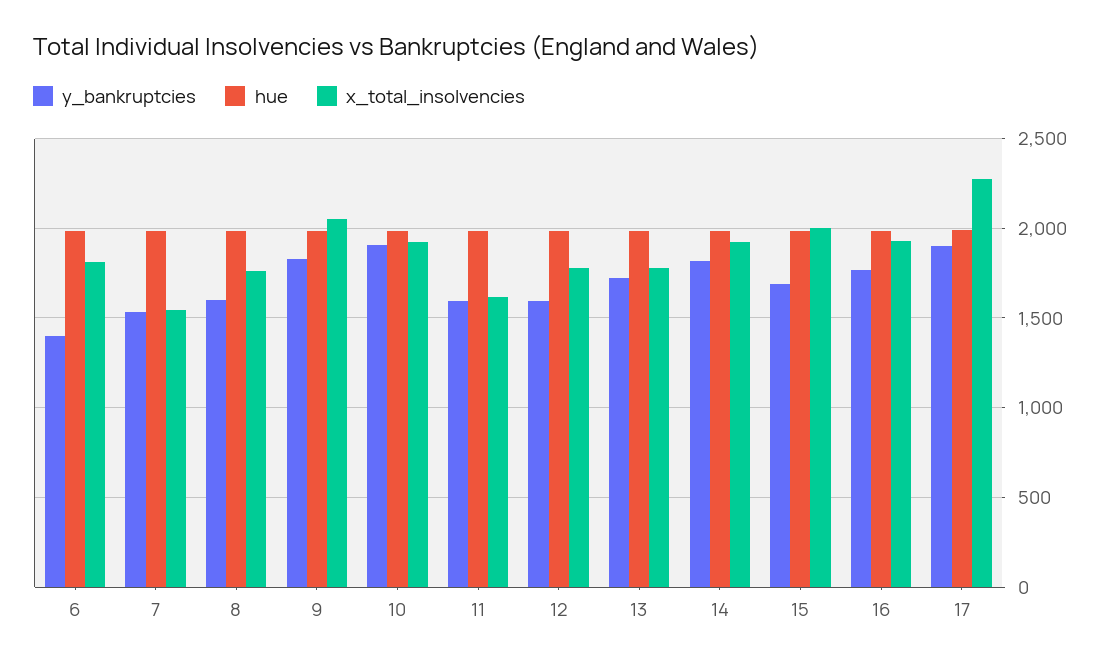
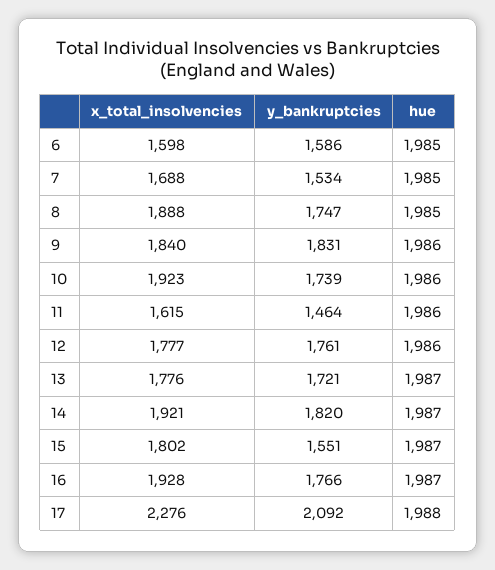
y_bankruptcies, 6: 1400 -> 1586
x_total_insolvencies, 6: 1800 -> 1598
x_total_insolvencies, 7: 1550 -> 1688
y_bankruptcies, 8: 1600 -> 1747
x_total_insolvencies, 8: 1750 -> 1888
x_total_insolvencies, 9: 2050 -> 1840
y_bankruptcies, 10: 1900 -> 1739
y_bankruptcies, 11: 1600 -> 1464
y_bankruptcies, 12: 1600 -> 1761
y_bankruptcies, 15: 1700 -> 1551
x_total_insolvencies, 15: 2000 -> 1802
y_bankruptcies, 17: 1900 -> 2092

